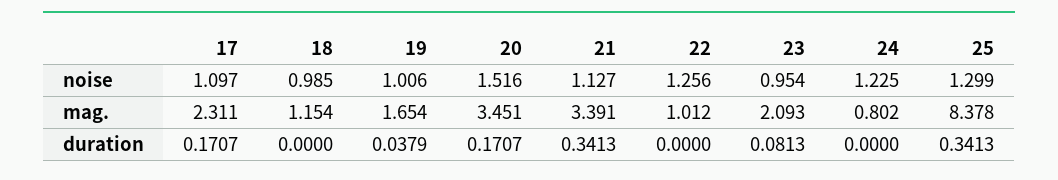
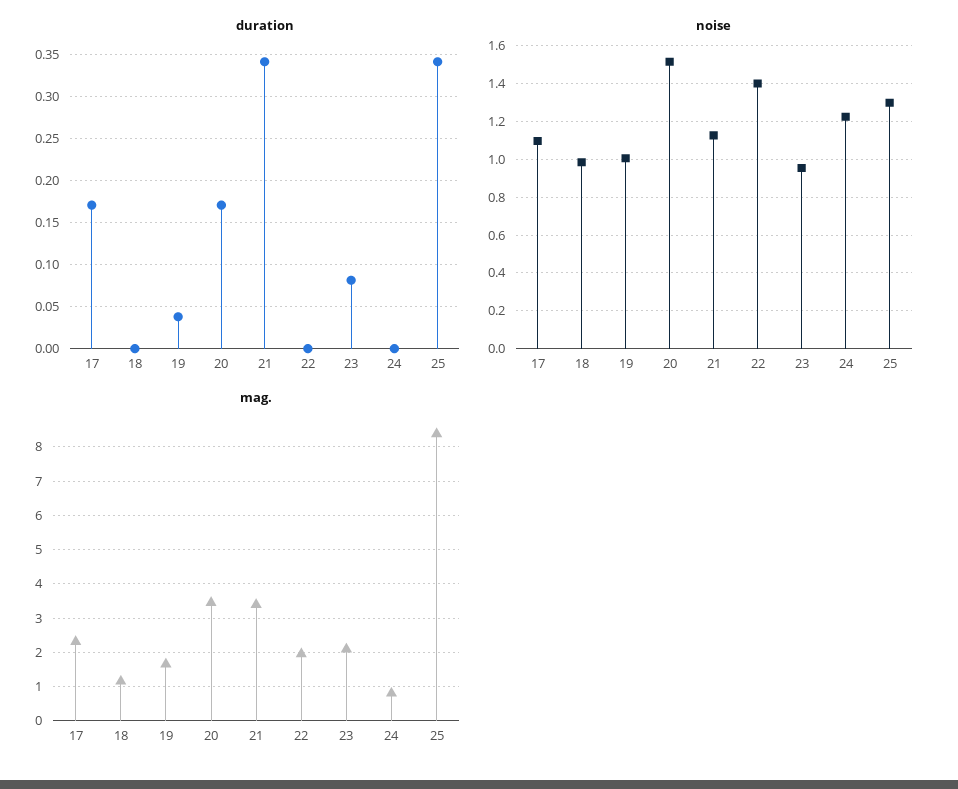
noise, 22: 1.256 -> 1.4
mag., 22: 1.012 -> 2

